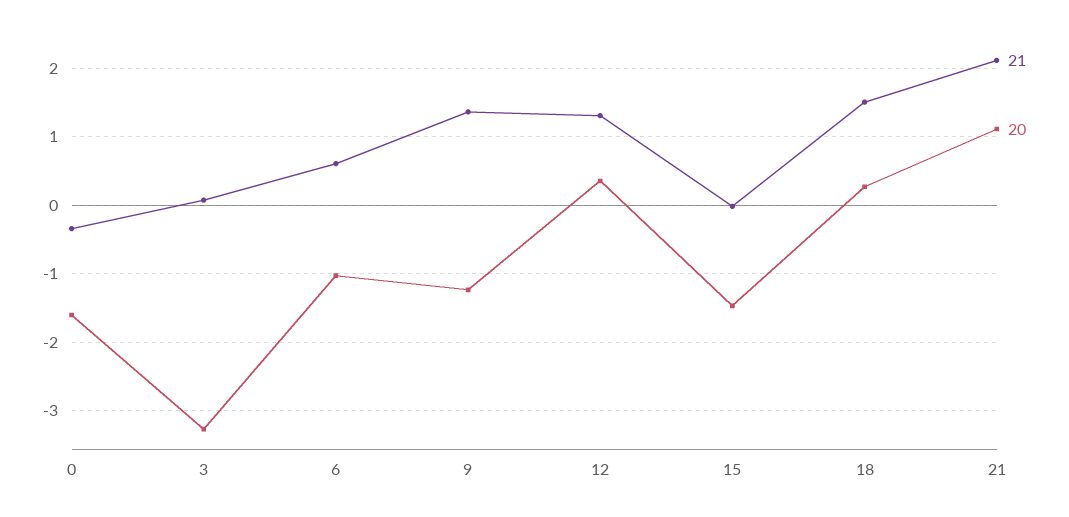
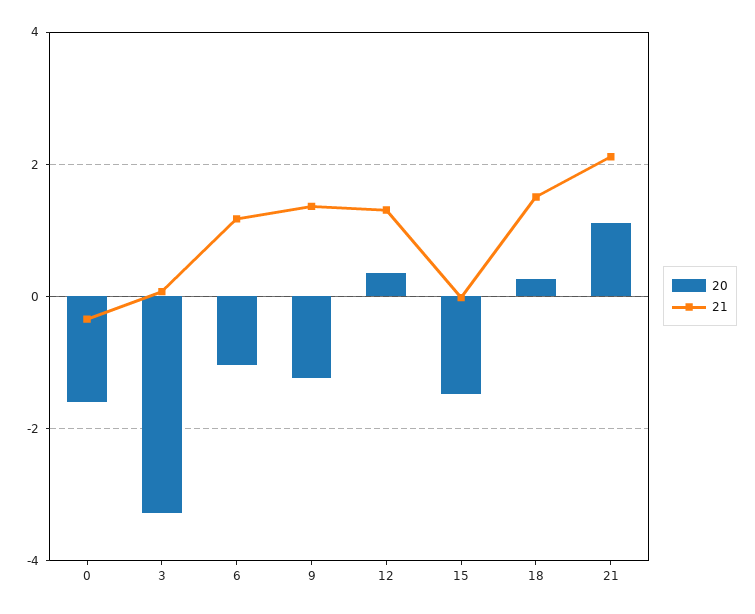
21, 6: 0.6 -> 1.2

